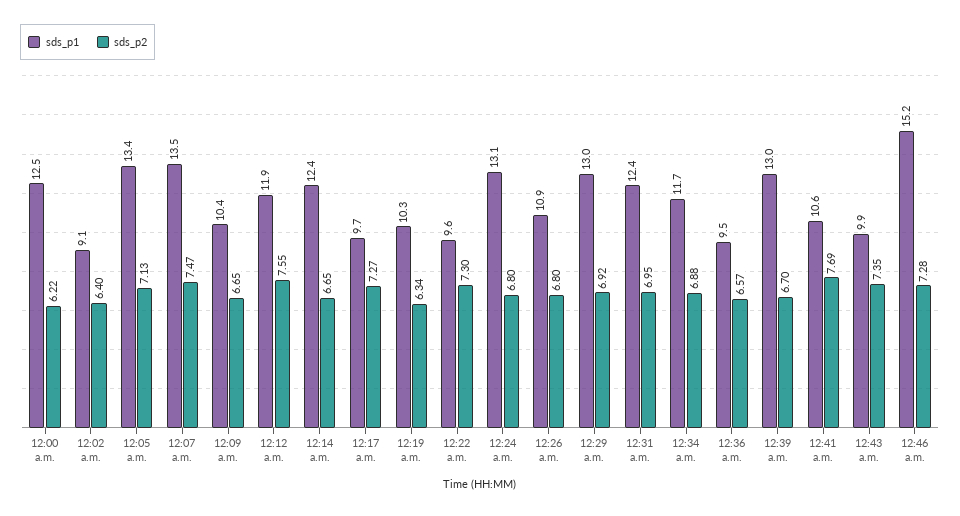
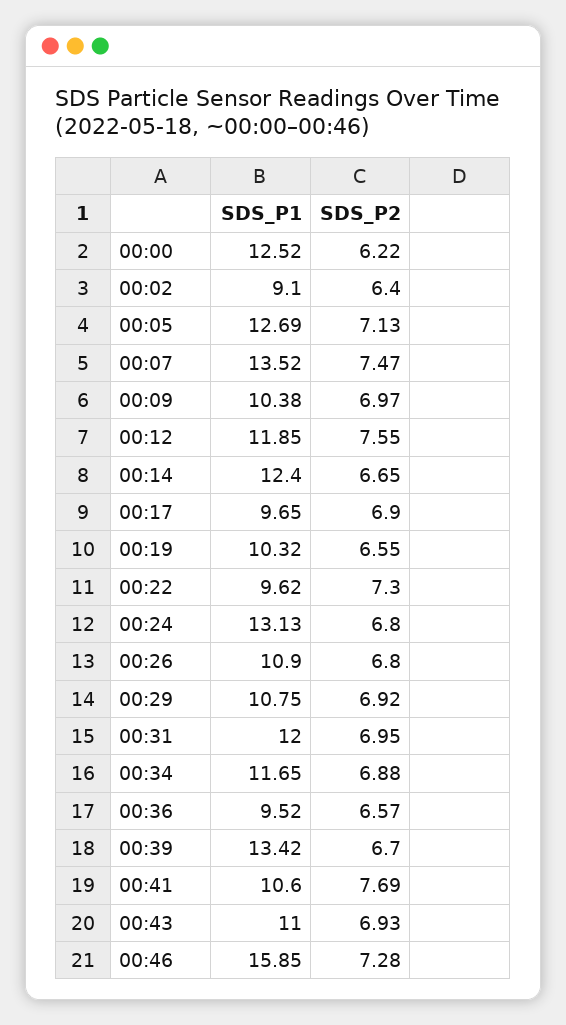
sds_p1, 12:05 a.m.: 13.4 -> 12.69
sds_p2, 12:09 a.m.: 6.65 -> 6.97
sds_p2, 12:17 a.m.: 7.27 -> 6.9
sds_p2, 12:19 a.m.: 6.34 -> 6.55
sds_p1, 12:29 a.m.: 13 -> 10.75
sds_p1, 12:31 a.m.: 12.4 -> 12
sds_p1, 12:39 a.m.: 13 -> 13.42
sds_p1, 12:43 a.m.: 9.9 -> 11
sds_p2, 12:43 a.m.: 7.35 -> 6.93
sds_p1, 12:46 a.m.: 15.2 -> 15.85

